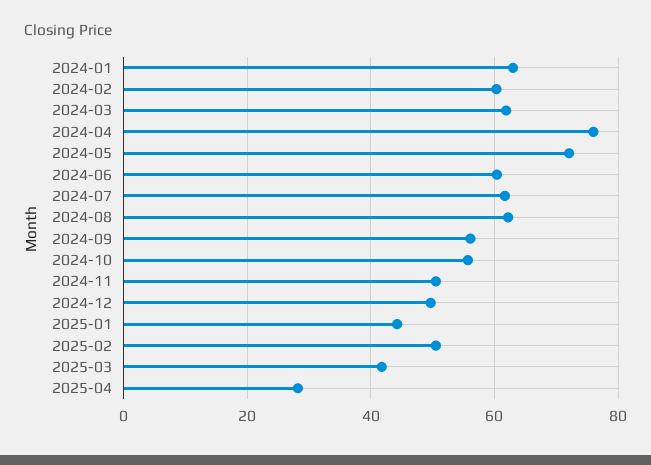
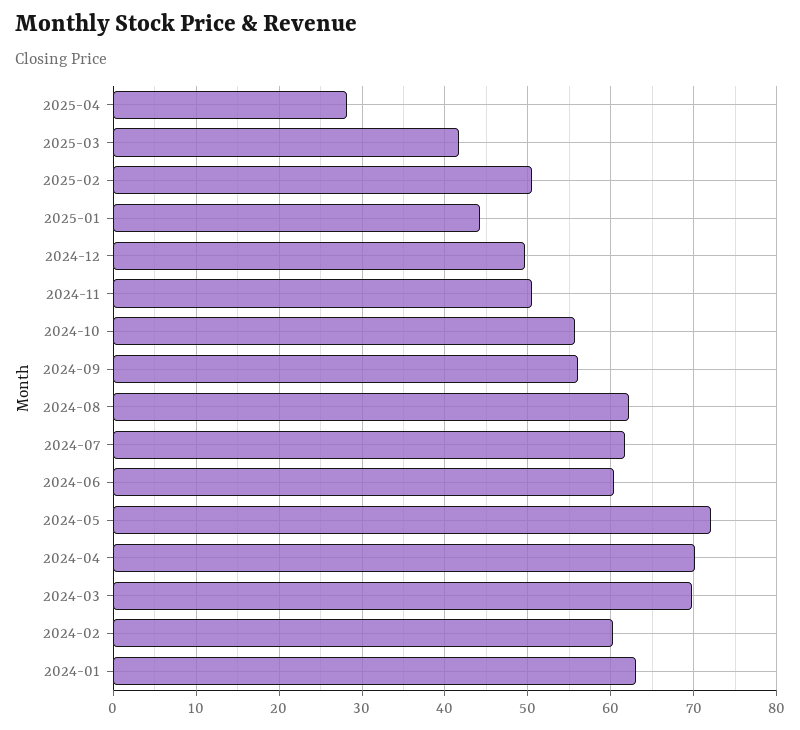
2024-03: 62 -> 70
2024-04: 76 -> 70

